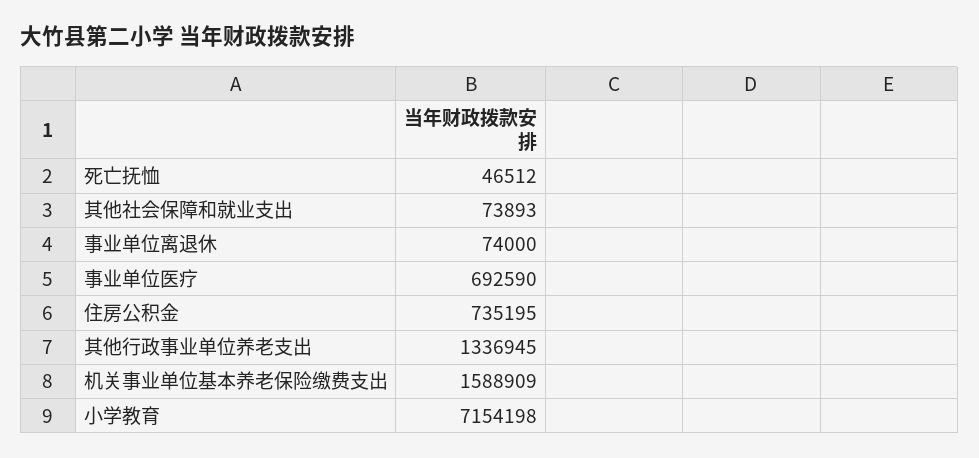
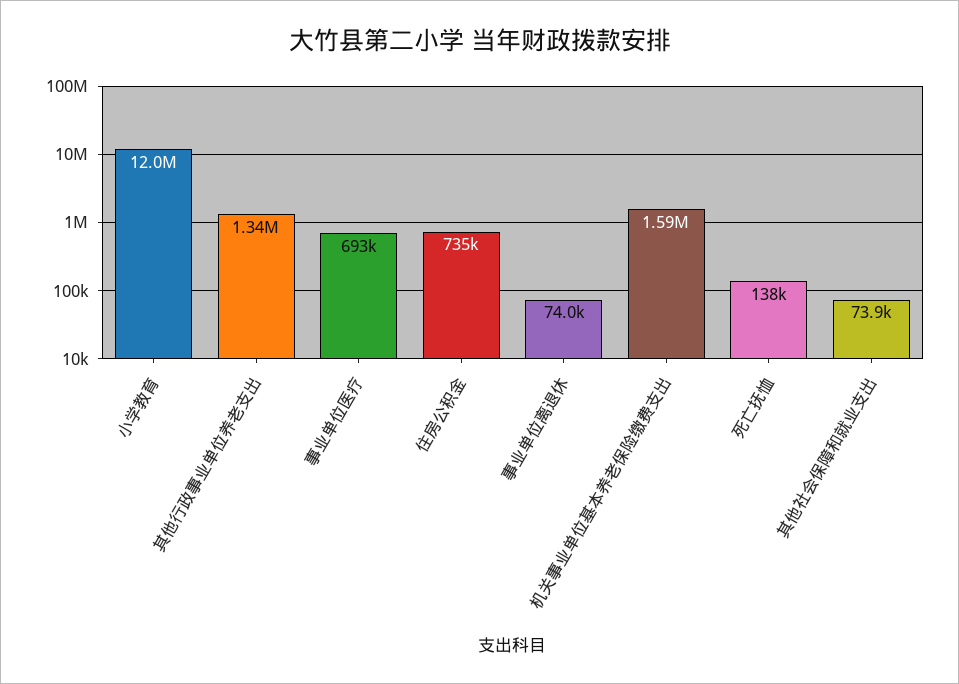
死亡抚恤: 46512 -> 138000
小学教育: 7154198 -> 12000000

